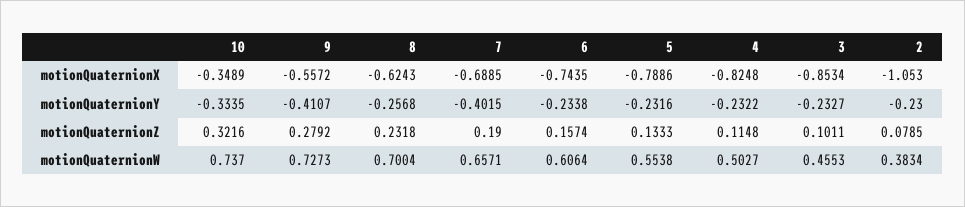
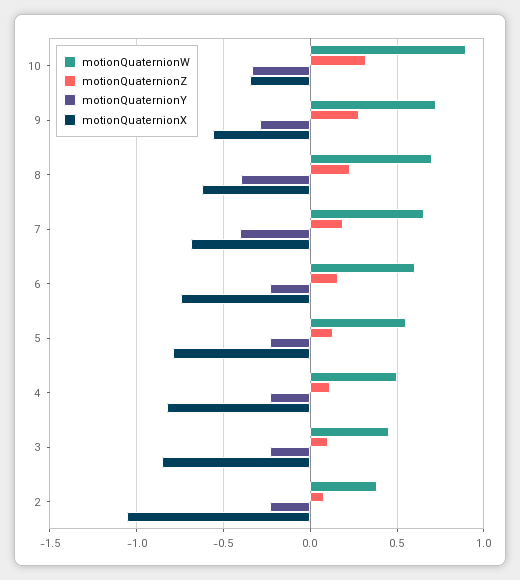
motionQuaternionY, 9: -0.4107 -> -0.3
motionQuaternionY, 8: -0.2568 -> -0.4
motionQuaternionW, 10: 0.737 -> 0.9

